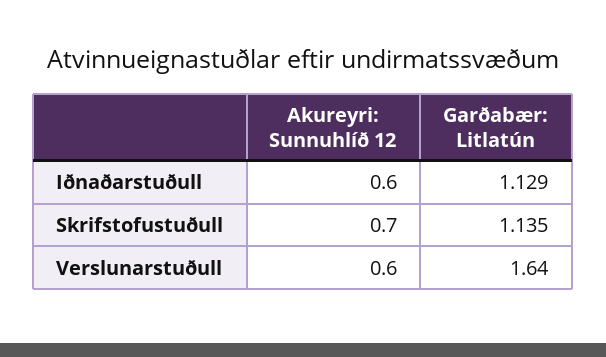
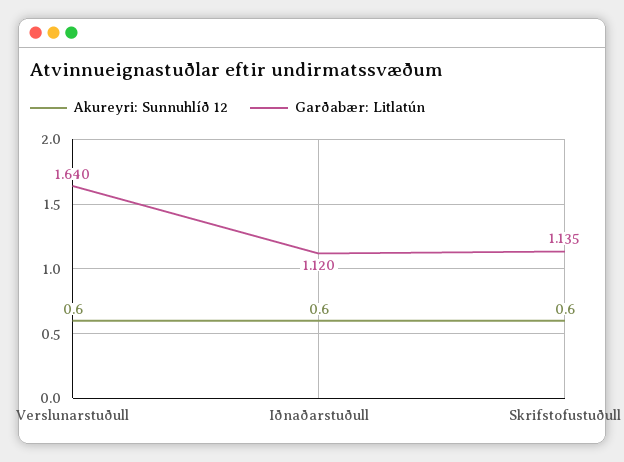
Garðabær: Litlatún, Iðnaðarstuðull: 1.129 -> 1.12
Akureyri: Sunnuhlíð 12, Skrifstofustuðull: 0.7 -> 0.6

